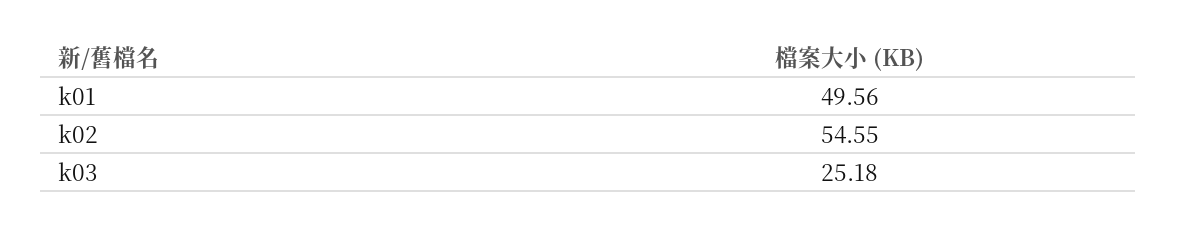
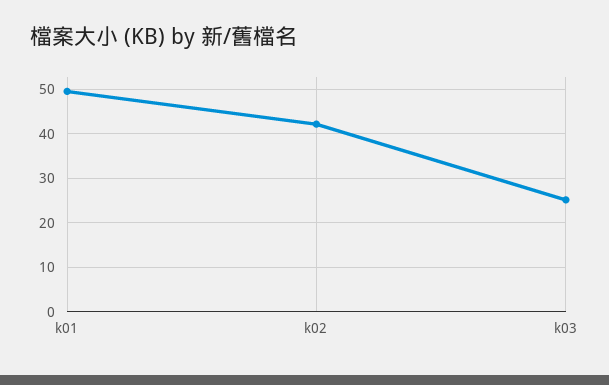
k02: 54.55 -> 42

